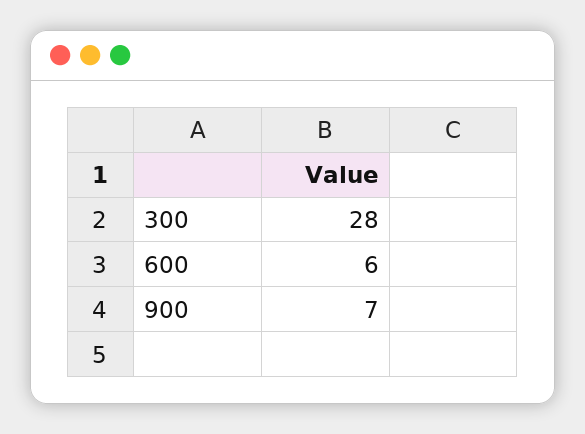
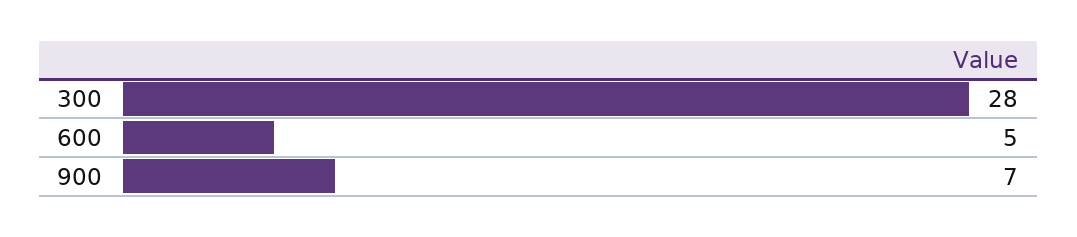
600: 6 -> 5

